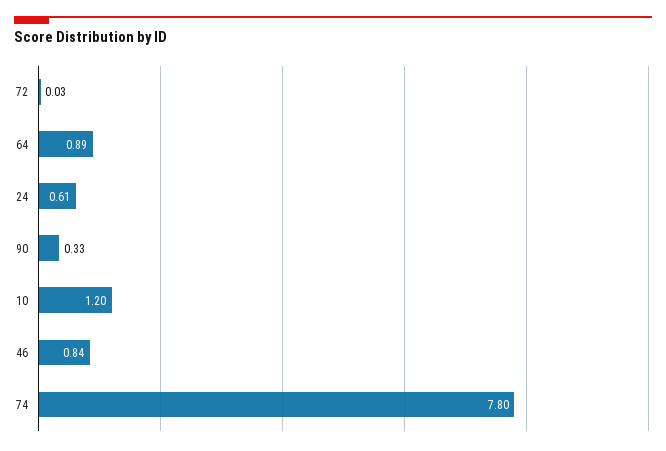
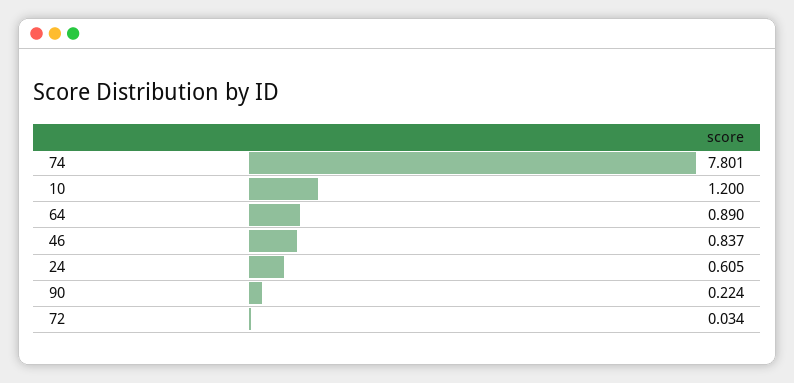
90: 0.33 -> 0.224

